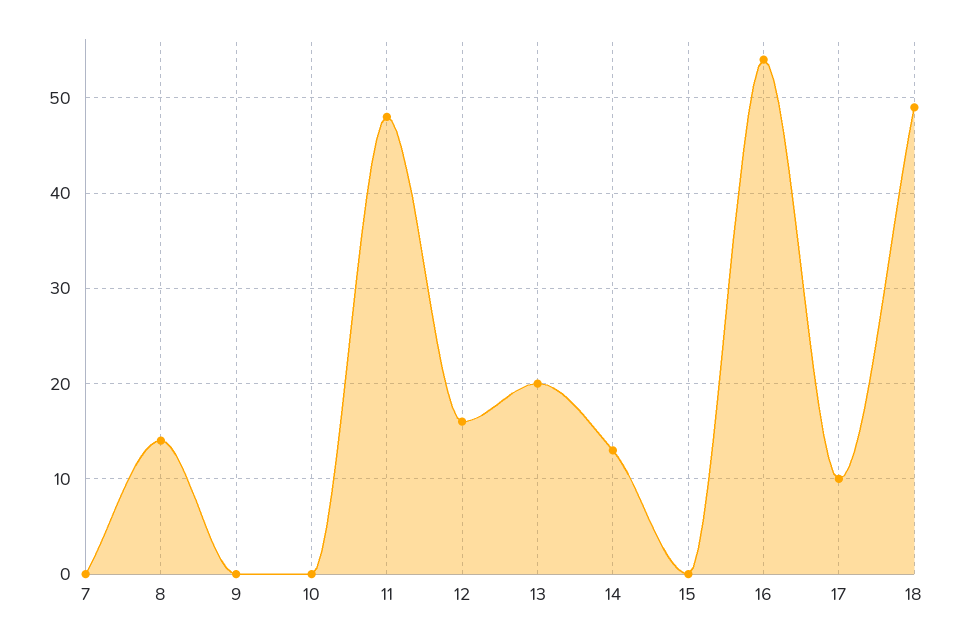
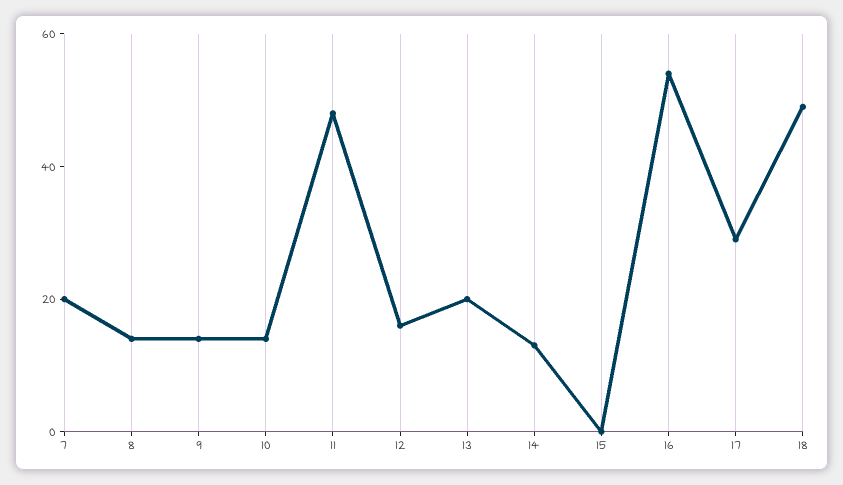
7: 0 -> 20
9: 0 -> 15
10: 0 -> 15
17: 10 -> 30

